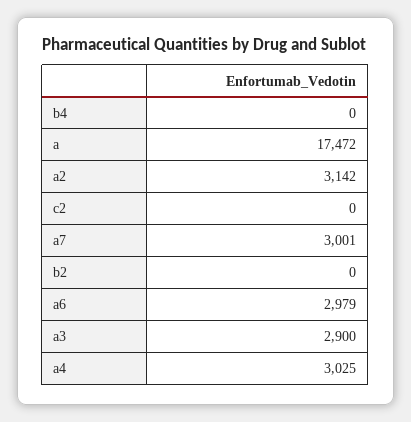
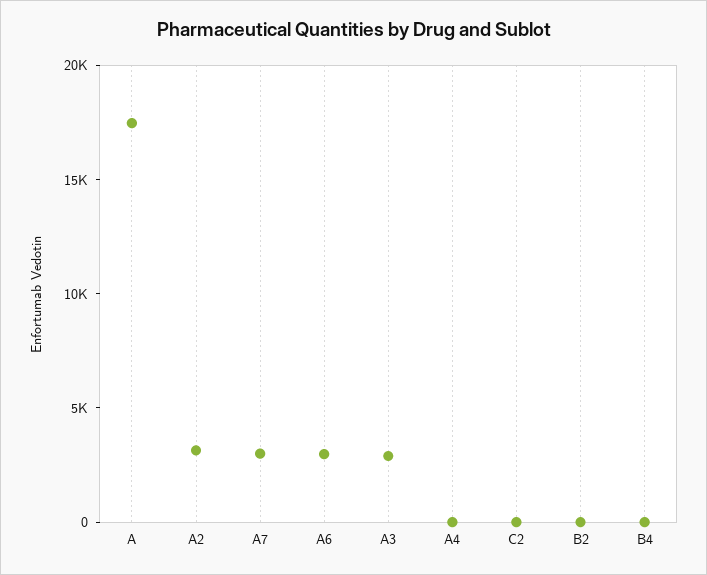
a4: 3025 -> 0

